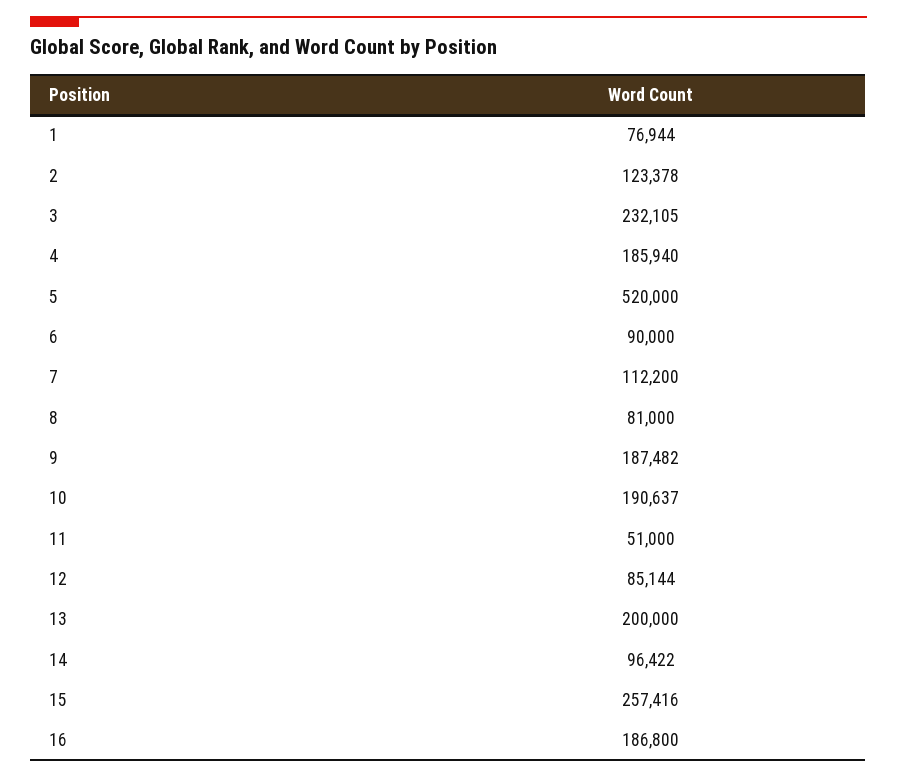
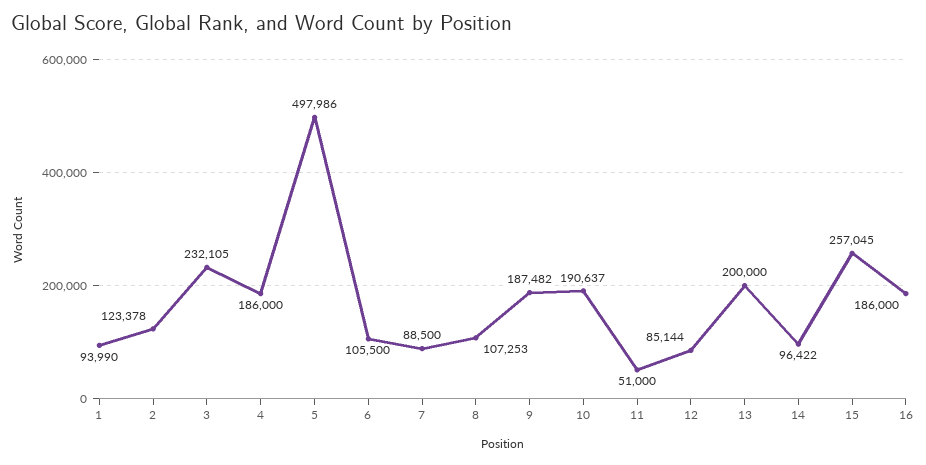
1: 76944 -> 93990
4: 185940 -> 186000
5: 520000 -> 497986
6: 90000 -> 105500
7: 112200 -> 88500
8: 81000 -> 107253
15: 257416 -> 257045
16: 186800 -> 186000

